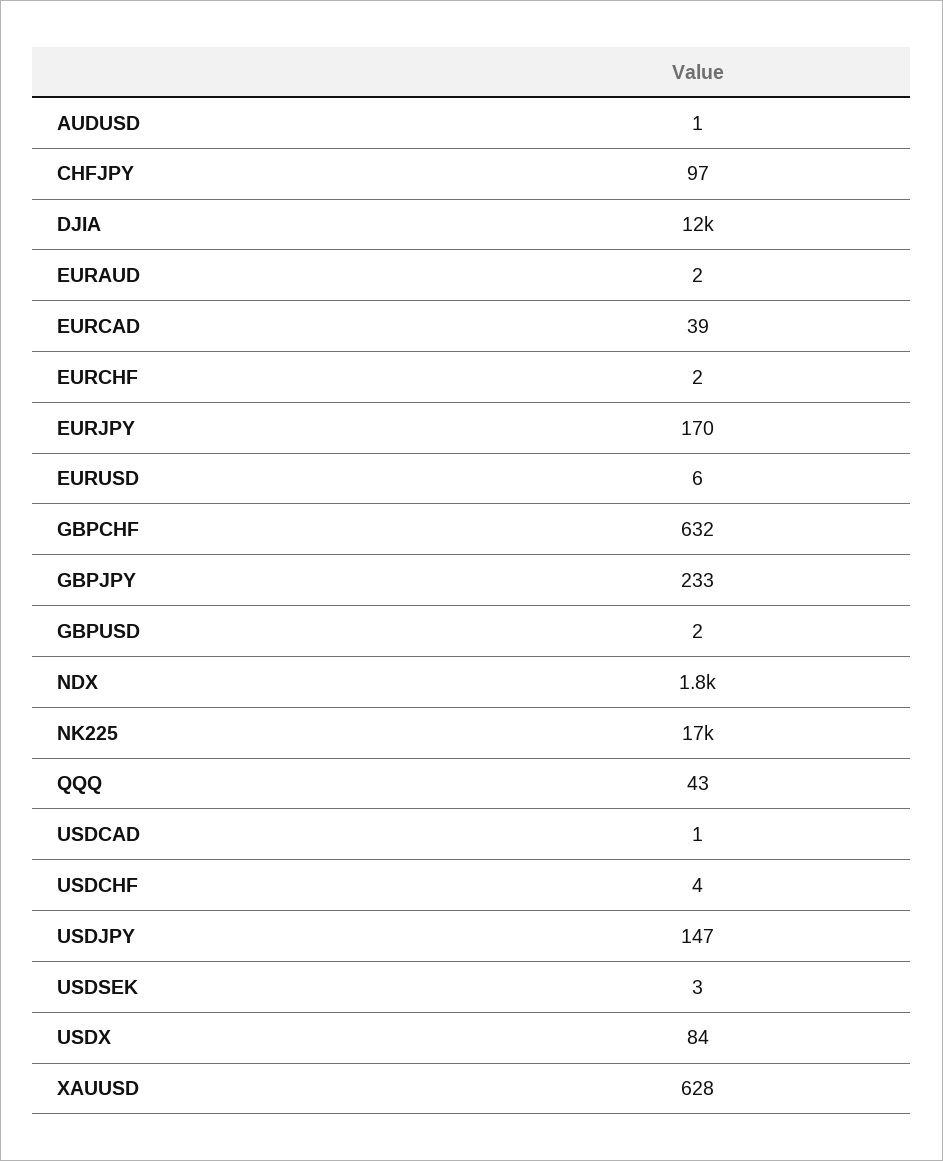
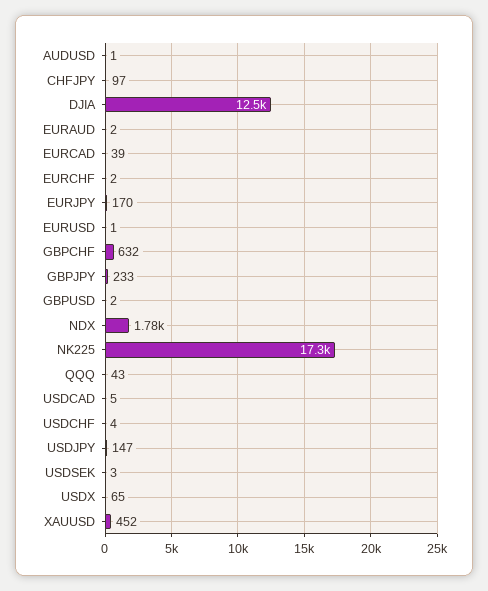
EURUSD: 6 -> 1
USDCAD: 1 -> 5
USDX: 84 -> 65
XAUUSD: 628 -> 452

